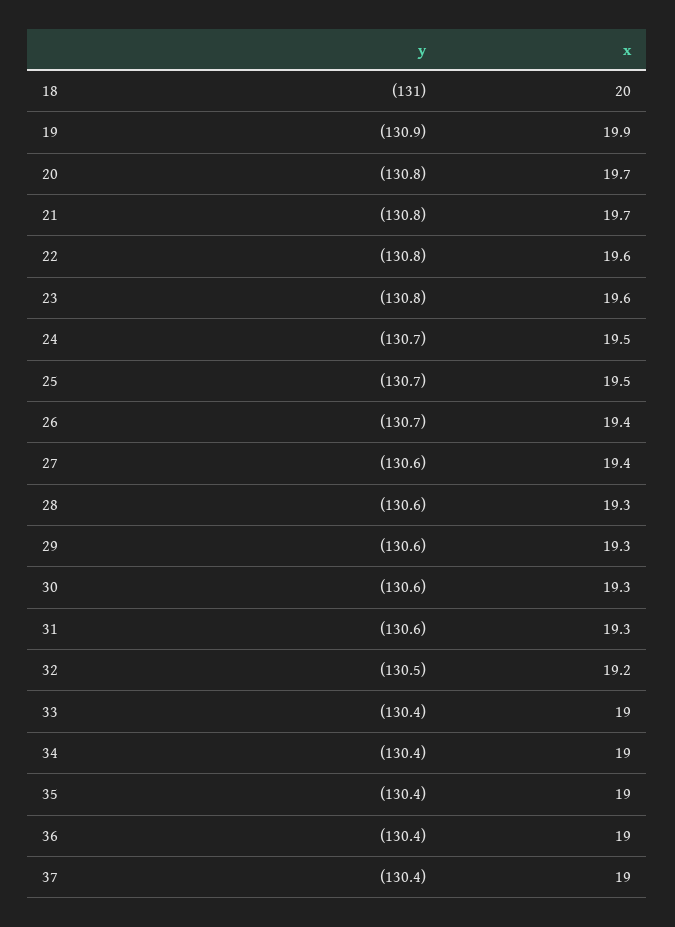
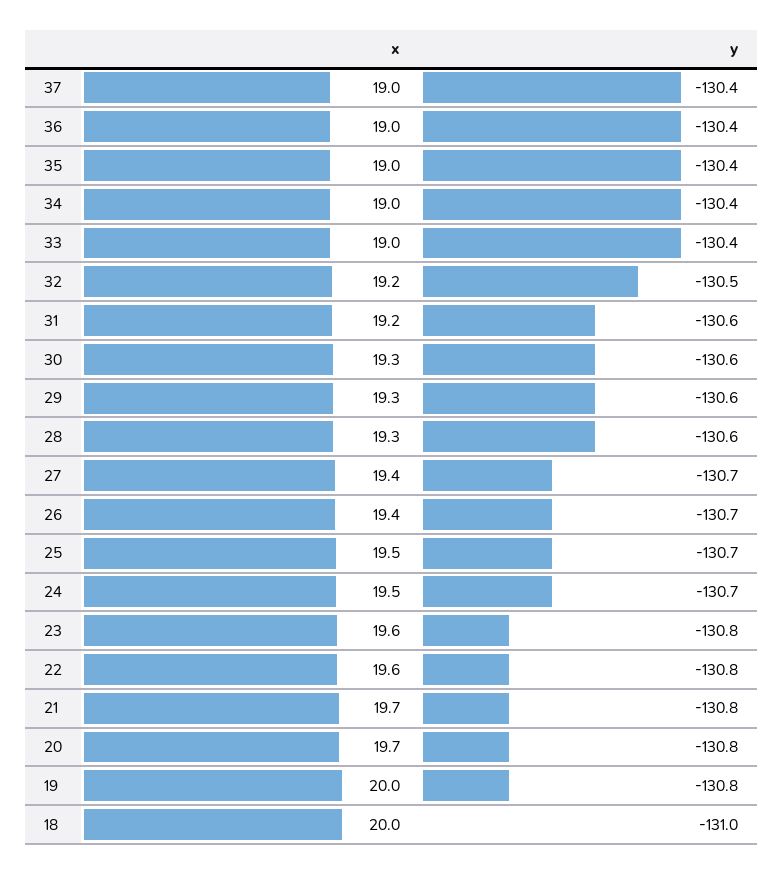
y, 19: -130.9 -> -130.8
x, 19: 19.9 -> 20
y, 27: -130.6 -> -130.7
x, 31: 19.3 -> 19.2

